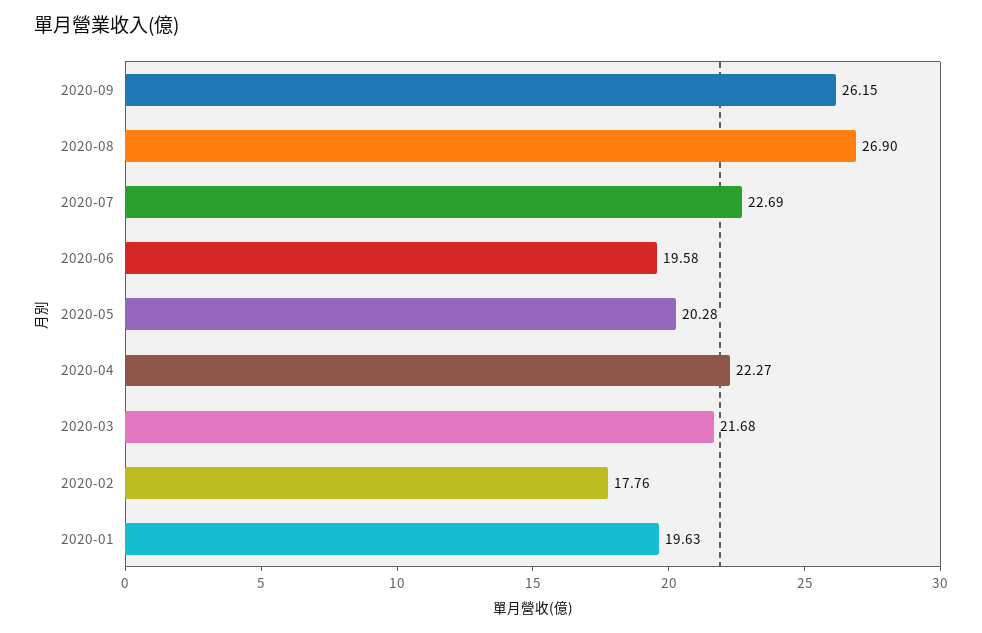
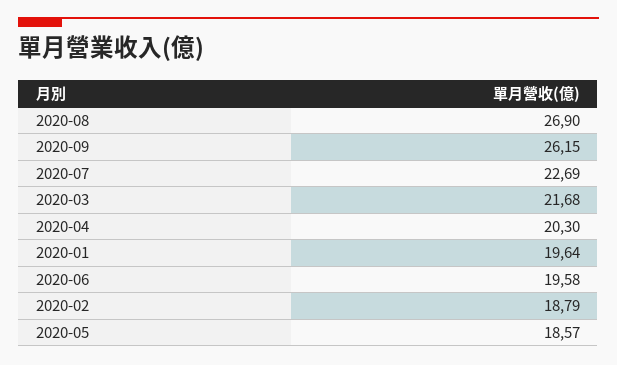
2020-05: 20.28 -> 18.57
2020-04: 22.27 -> 20.3
2020-02: 17.76 -> 18.79
2020-01: 19.63 -> 19.64

